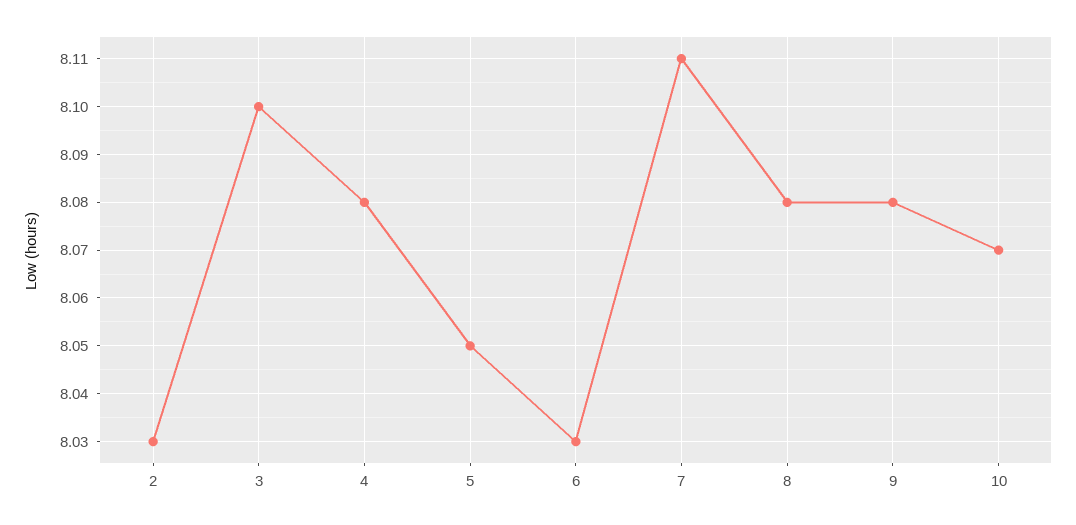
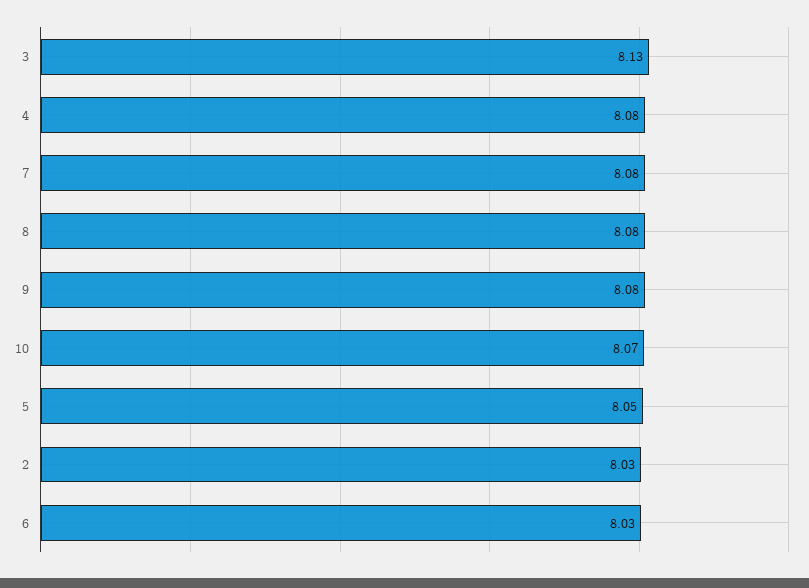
3: 8.1 -> 8.13
7: 8.11 -> 8.08

